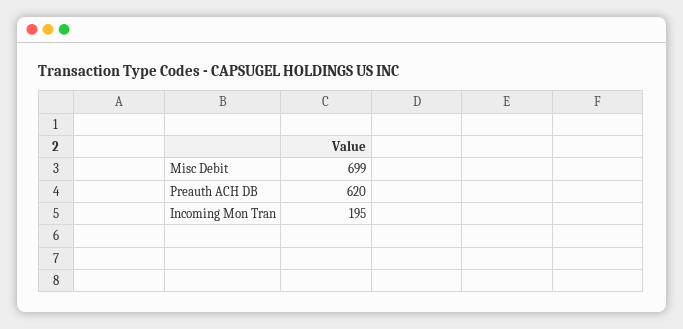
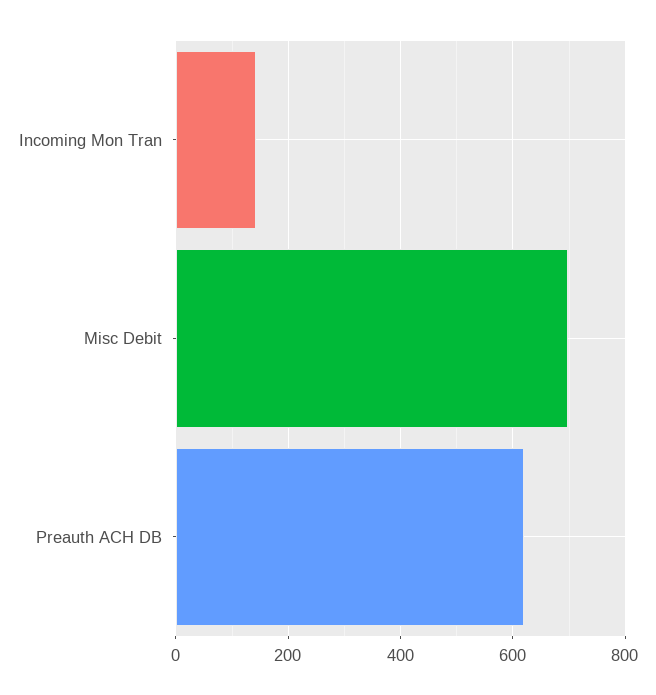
Incoming Mon Tran: 195 -> 140

